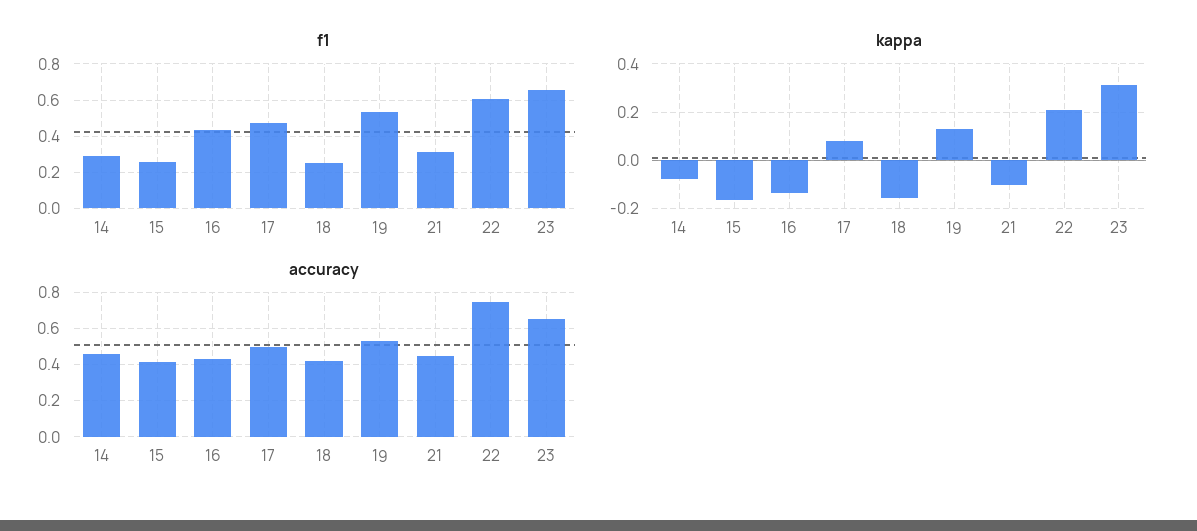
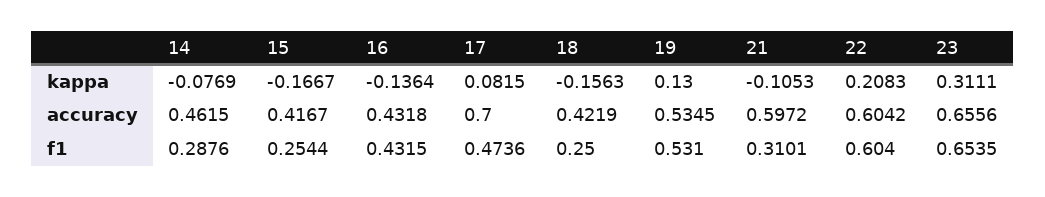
accuracy, 17: 0.5 -> 0.7
accuracy, 21: 0.45 -> 0.5972
accuracy, 22: 0.75 -> 0.6042

